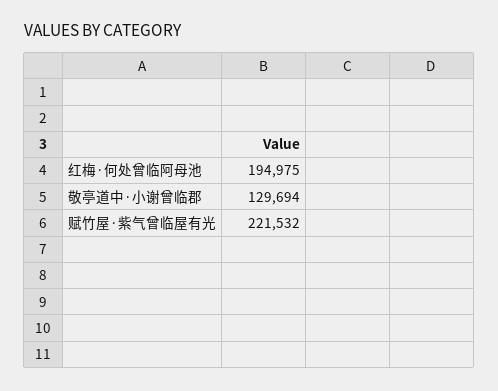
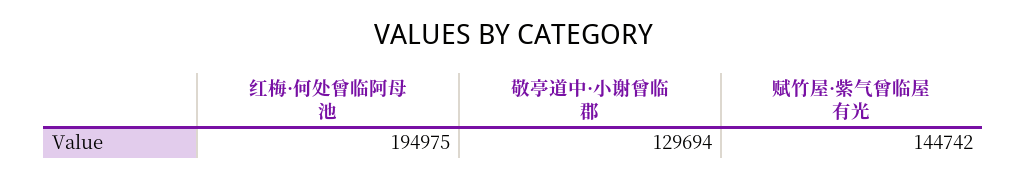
赋竹屋·紫气曾临屋有光: 221532 -> 144742

